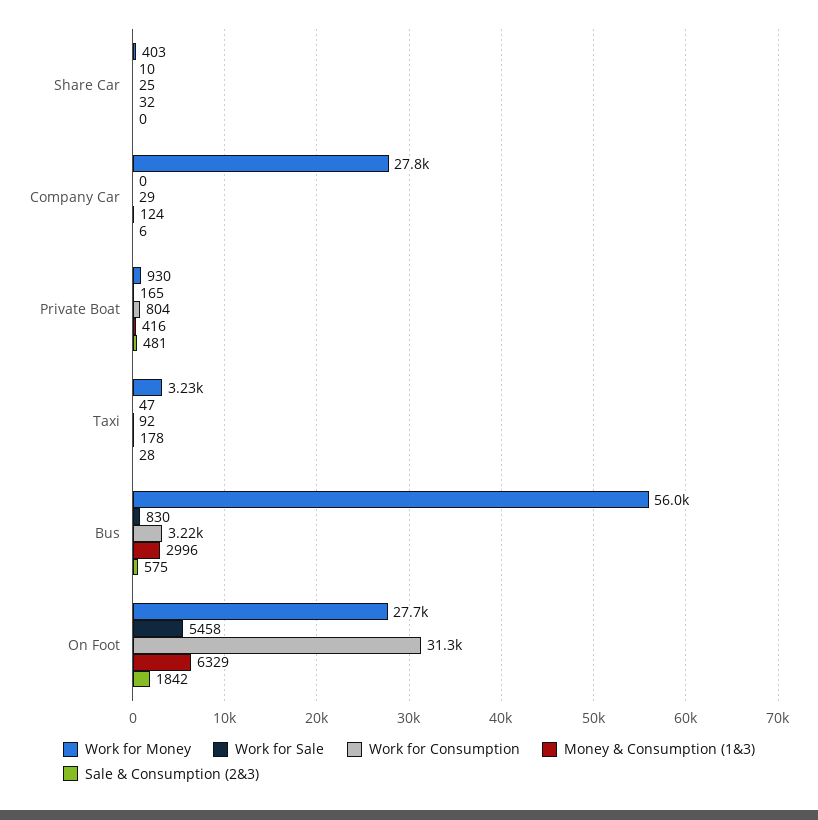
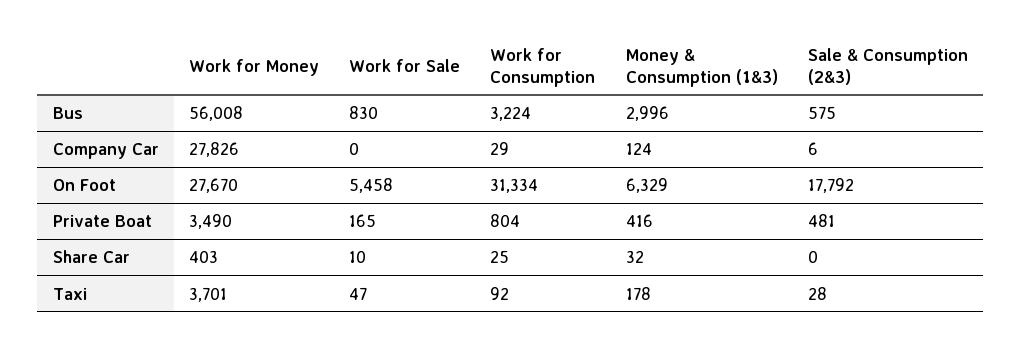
Work for Money, Private Boat: 930 -> 3490
Work for Money, Taxi: 3230 -> 3701
Sale & Consumption (2&3), On Foot: 1842 -> 17792

